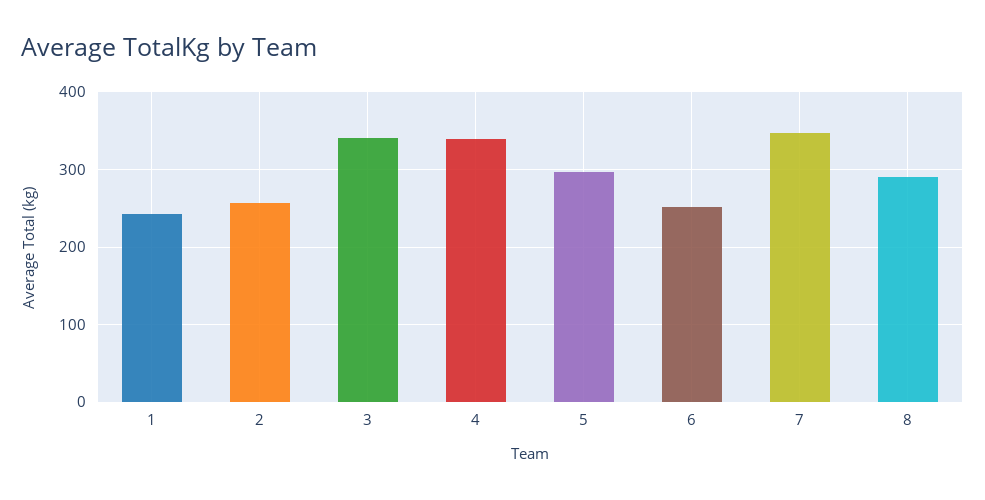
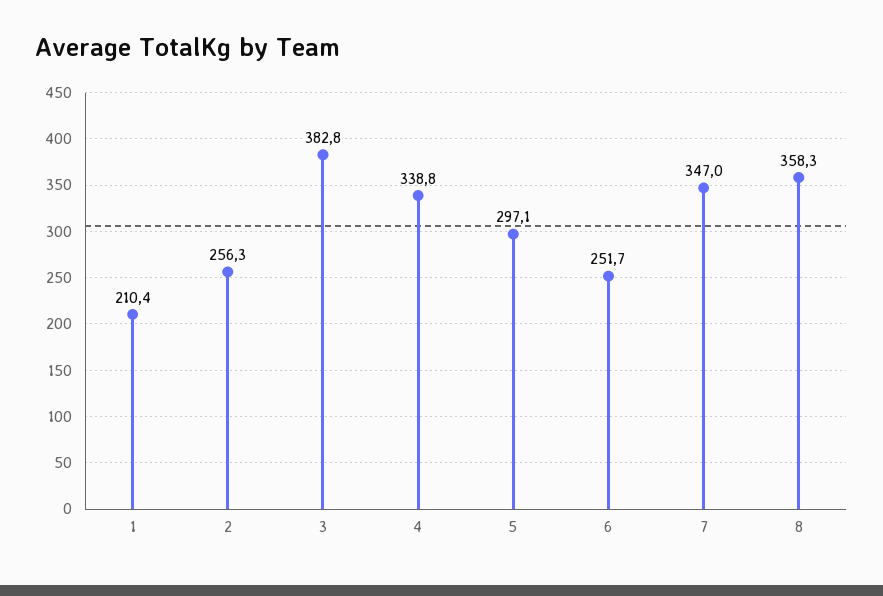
1: 240 -> 210.4
3: 340 -> 382.8
8: 290 -> 358.3

